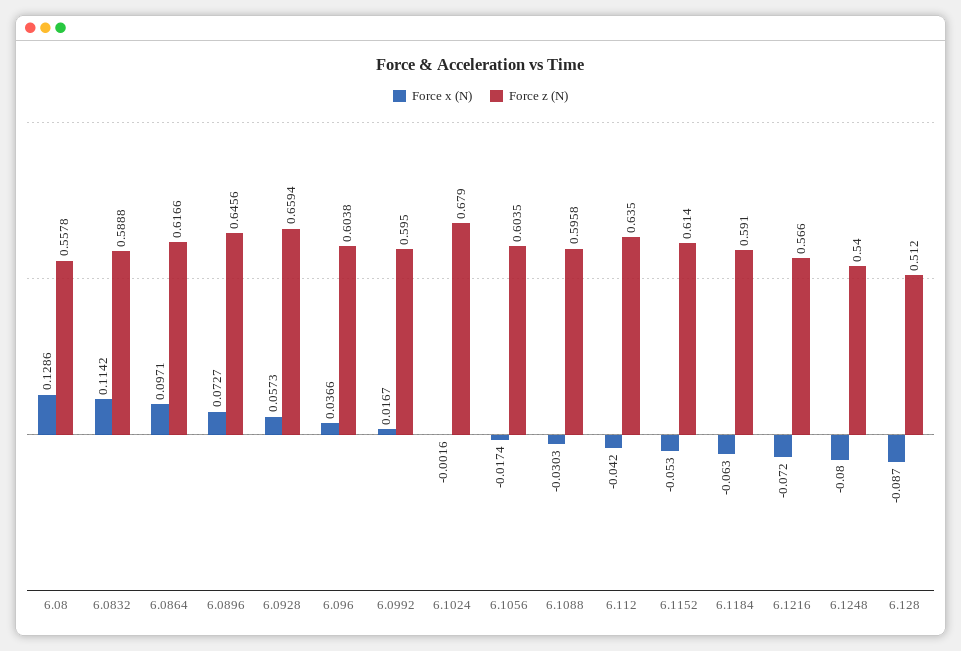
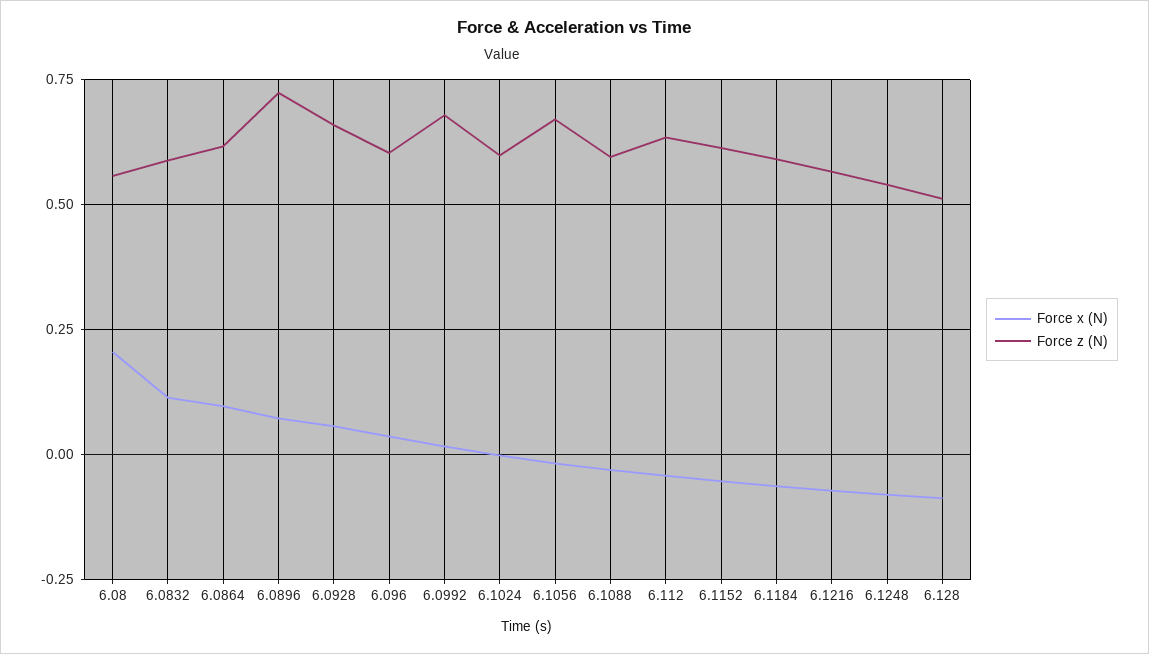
Force x (N), 6.08: 0.1286 -> 0.2
Force z (N), 6.0896: 0.6456 -> 0.725
Force z (N), 6.0992: 0.595 -> 0.675
Force z (N), 6.1024: 0.679 -> 0.6
Force z (N), 6.1056: 0.6035 -> 0.675

